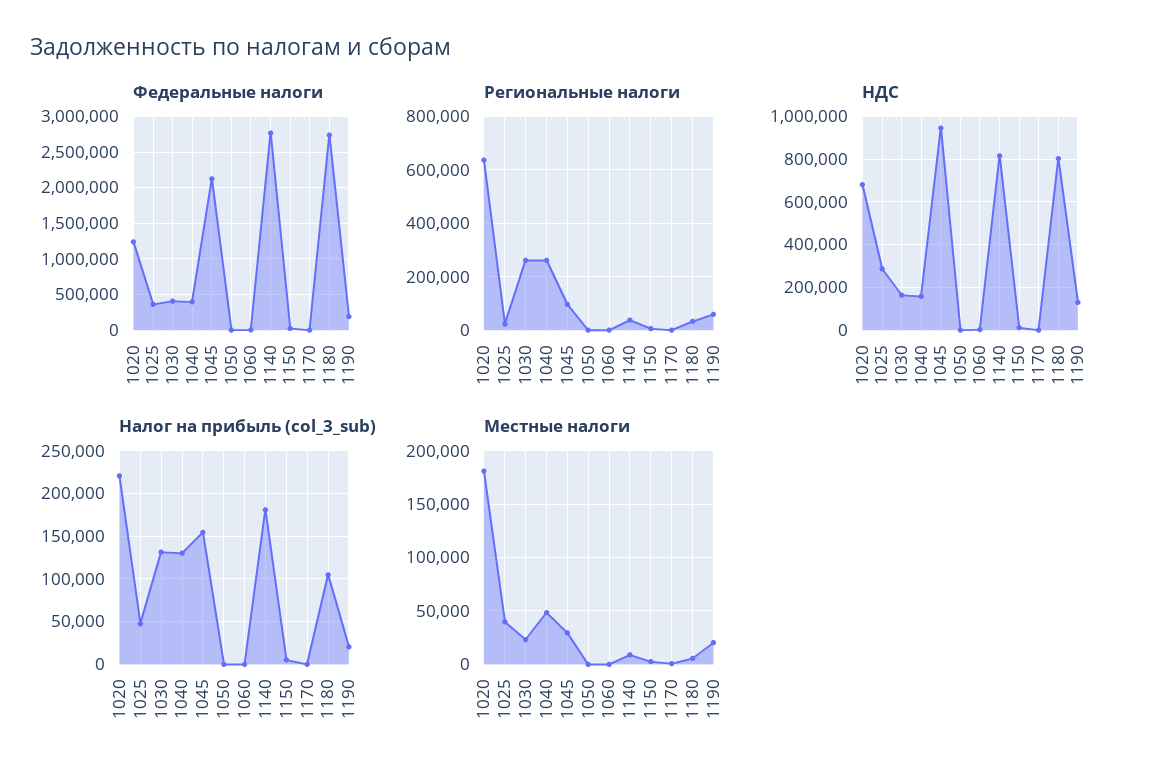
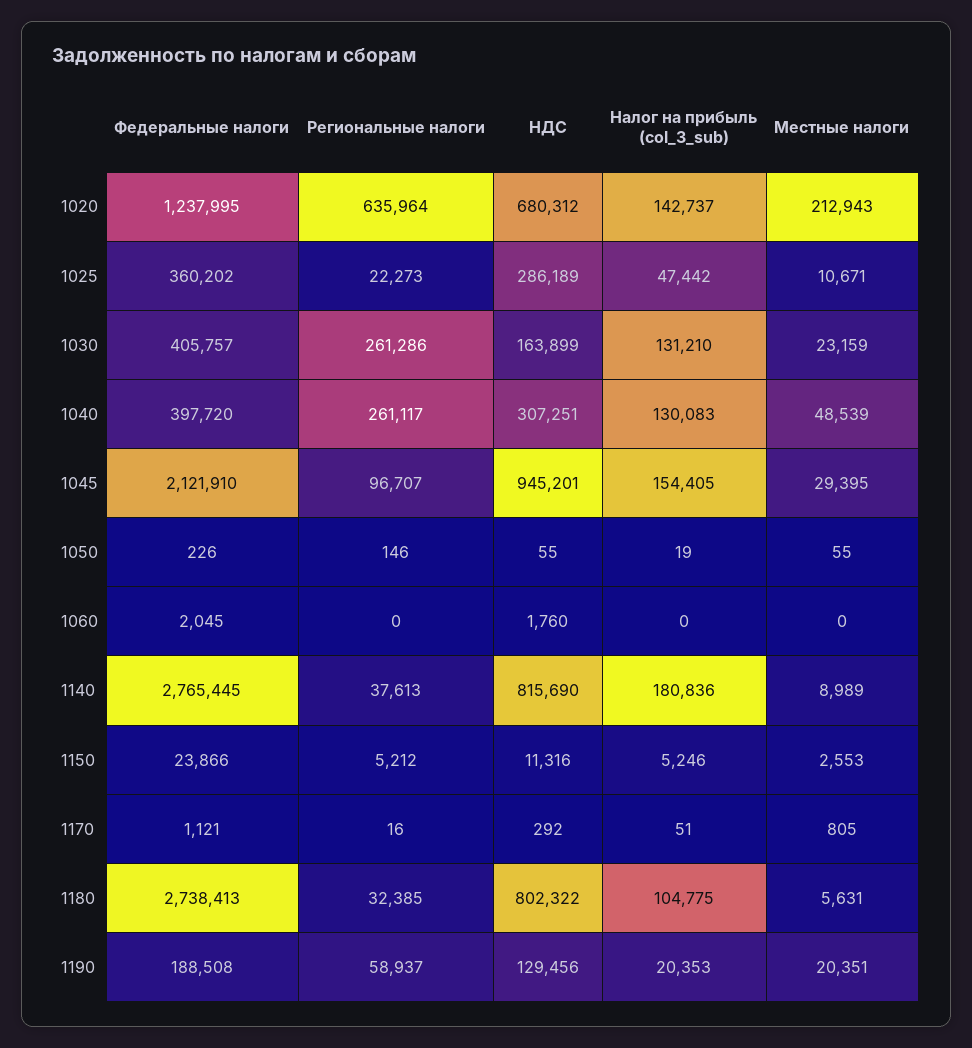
НДС, 1040: 150000 -> 307251
Налог на прибыль (col_3_sub), 1020: 220000 -> 142737
Местные налоги, 1020: 180000 -> 212943
Местные налоги, 1025: 40000 -> 10671

